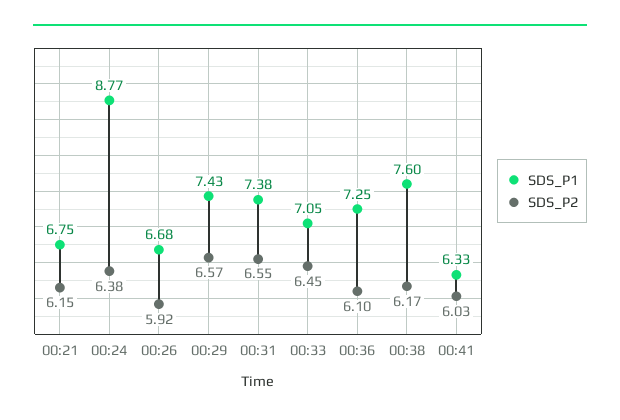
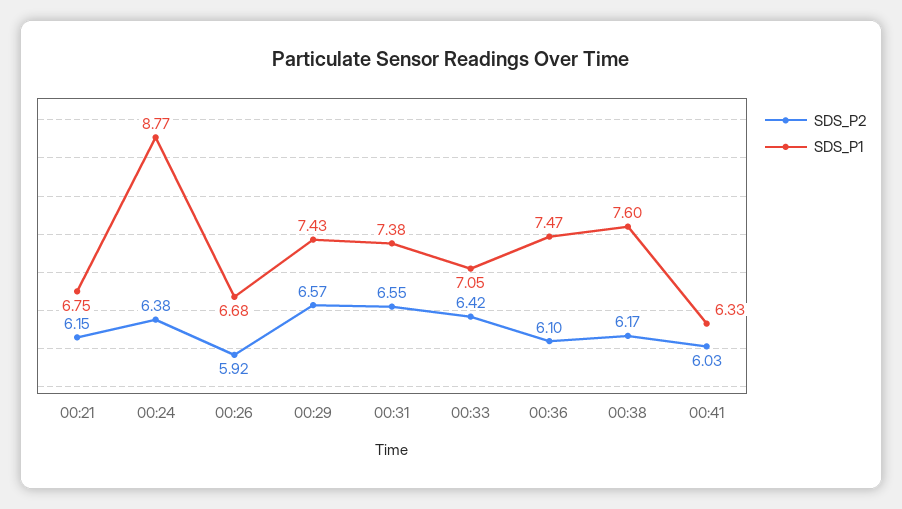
SDS_P2, 00:33: 6.45 -> 6.42
SDS_P1, 00:36: 7.25 -> 7.47

